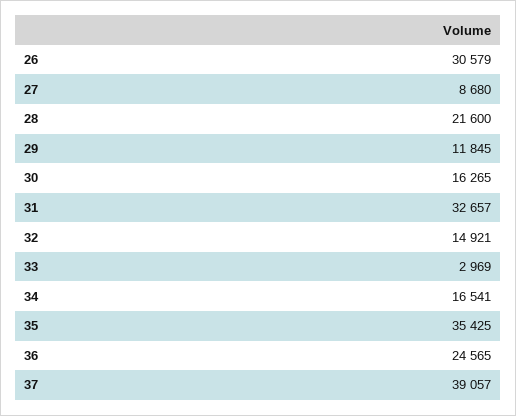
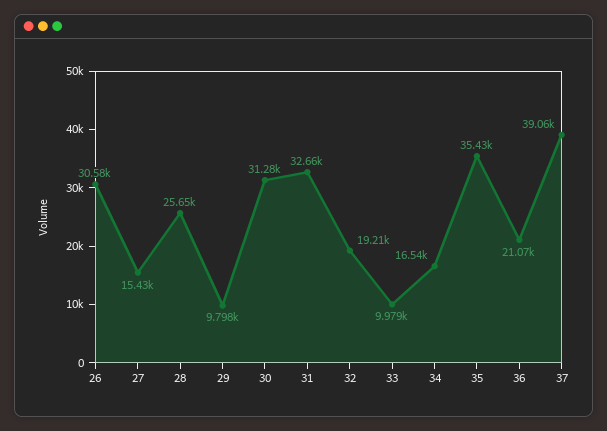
27: 8680 -> 15430
28: 21600 -> 25650
29: 11845 -> 9798
30: 16265 -> 31280
32: 14921 -> 19210
33: 2969 -> 9979
36: 24565 -> 21070

